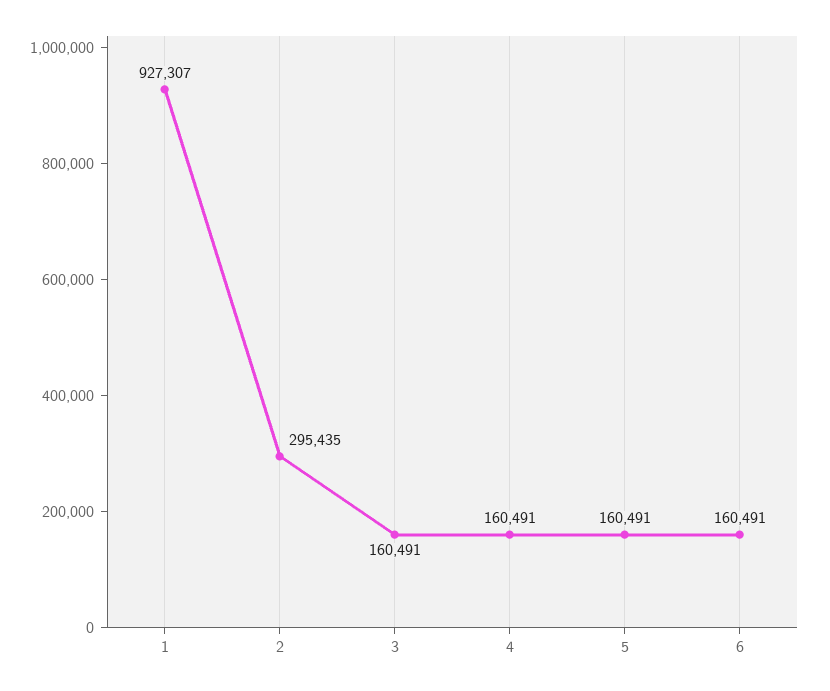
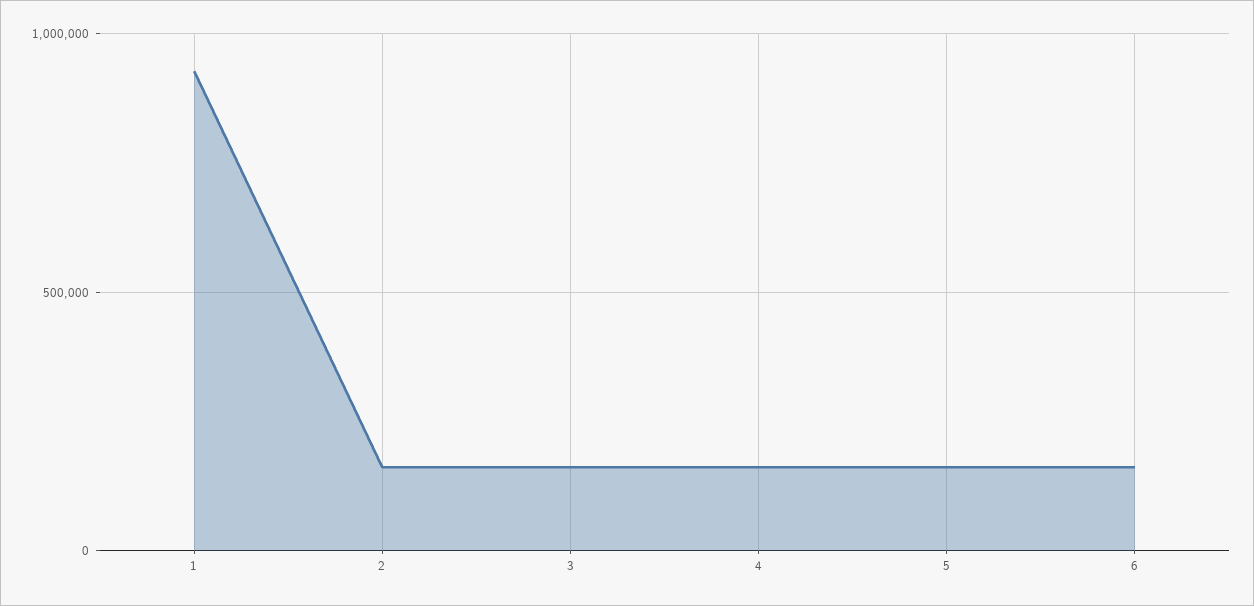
2: 295435 -> 150000

